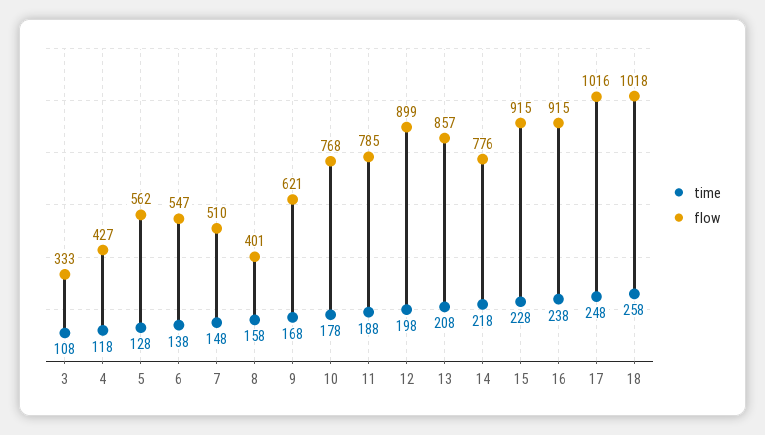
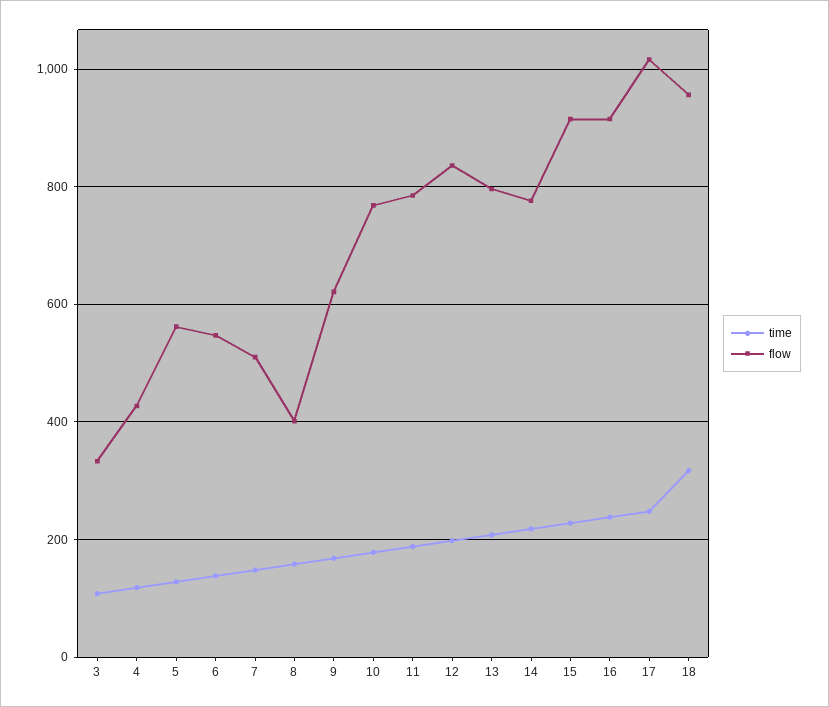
flow, 12: 899 -> 840
flow, 13: 857 -> 800
time, 18: 258 -> 320
flow, 18: 1018 -> 960

